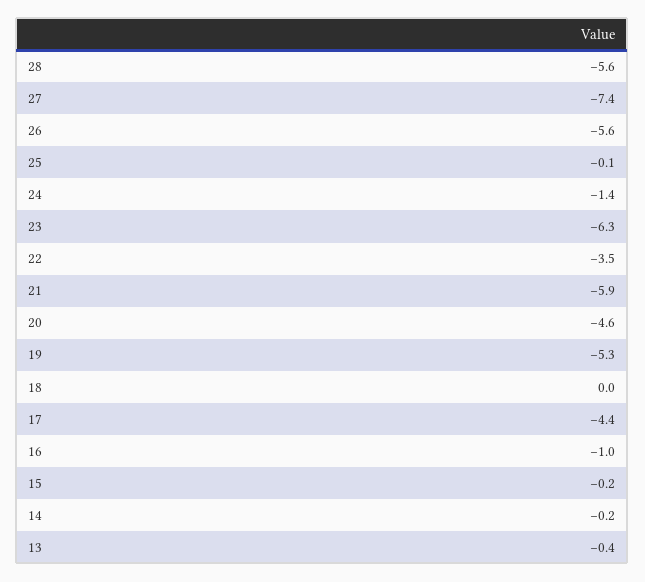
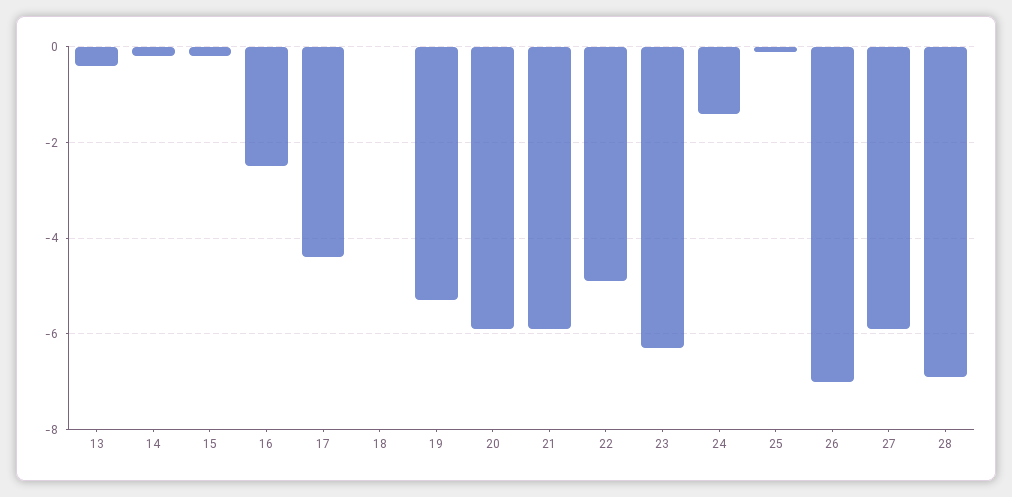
28: -5.6 -> -7
27: -7.4 -> -6
26: -5.6 -> -7
22: -3.5 -> -5
20: -4.6 -> -6
16: -1 -> -2.5

